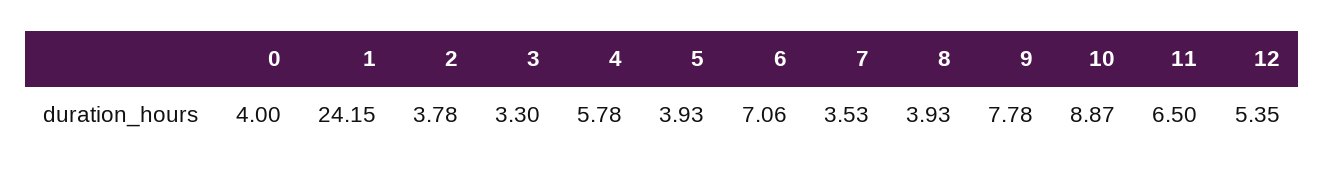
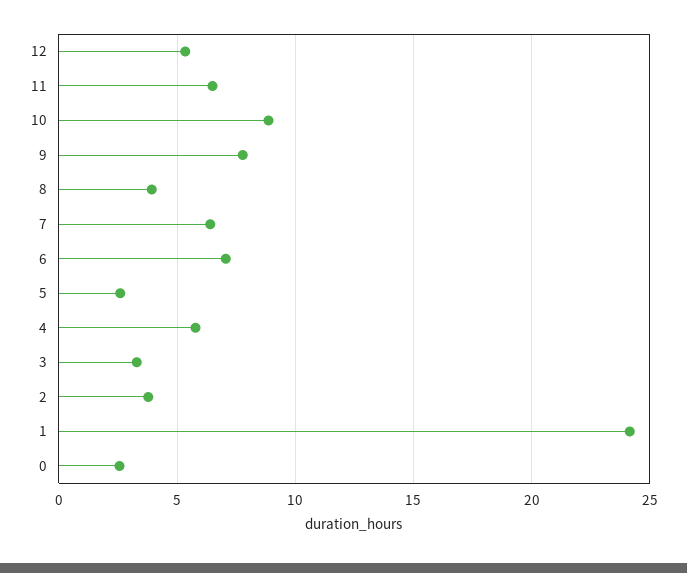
0: 4 -> 2.5
5: 3.93 -> 2.5
7: 3.53 -> 6.5

